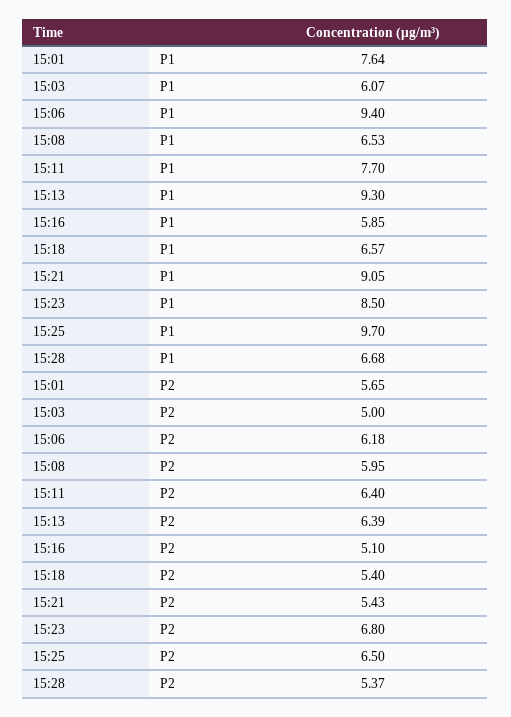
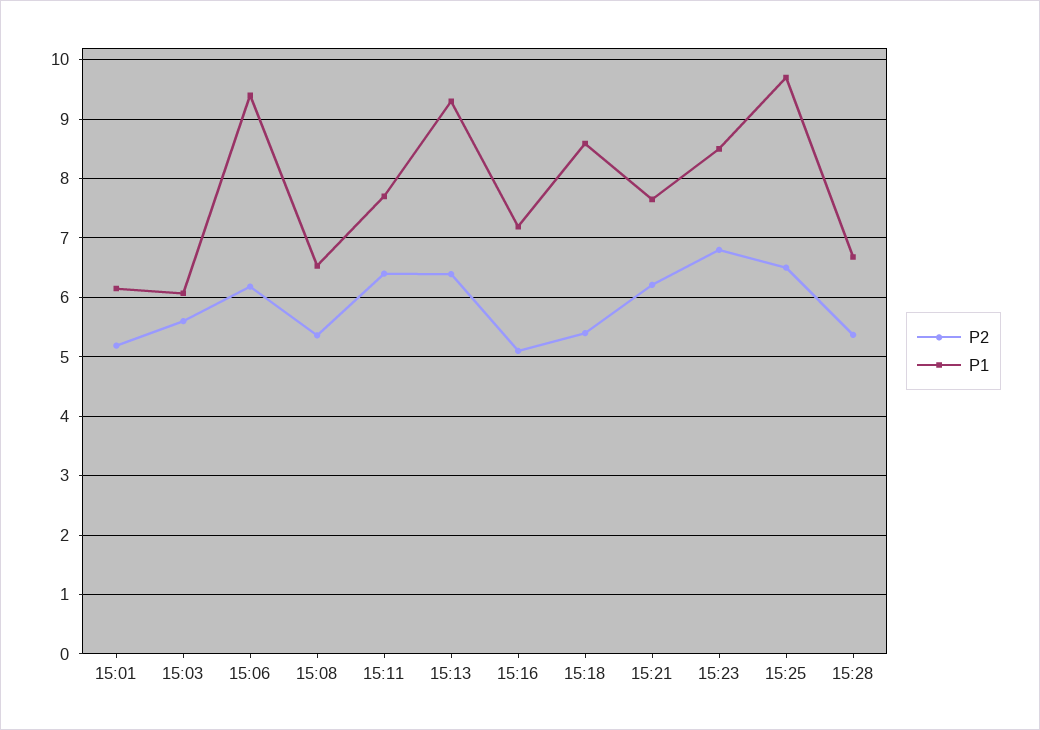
P1, 15:01: 7.64 -> 6.2
P1, 15:16: 5.85 -> 7.2
P1, 15:18: 6.57 -> 8.6
P1, 15:21: 9.05 -> 7.6
P2, 15:01: 5.65 -> 5.2
P2, 15:03: 5 -> 5.6
P2, 15:08: 5.95 -> 5.4
P2, 15:21: 5.43 -> 6.2

